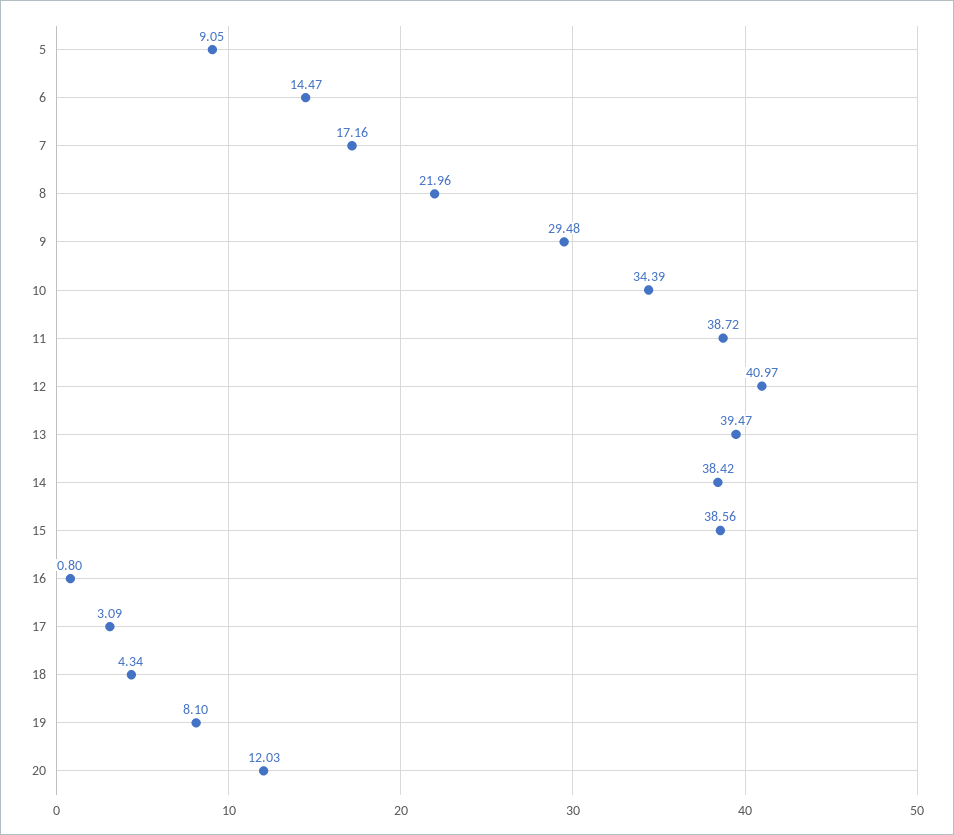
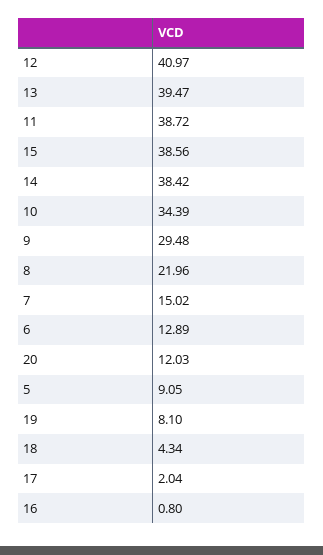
6: 14.47 -> 12.89
7: 17.16 -> 15.02
17: 3.09 -> 2.04

